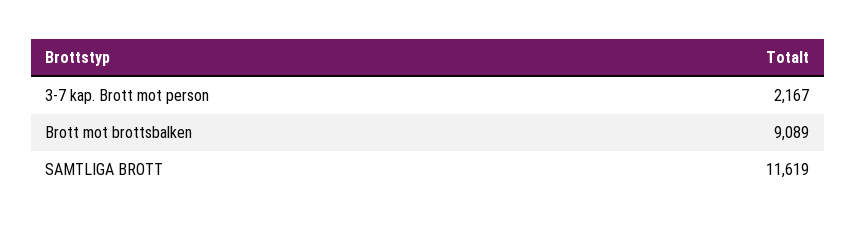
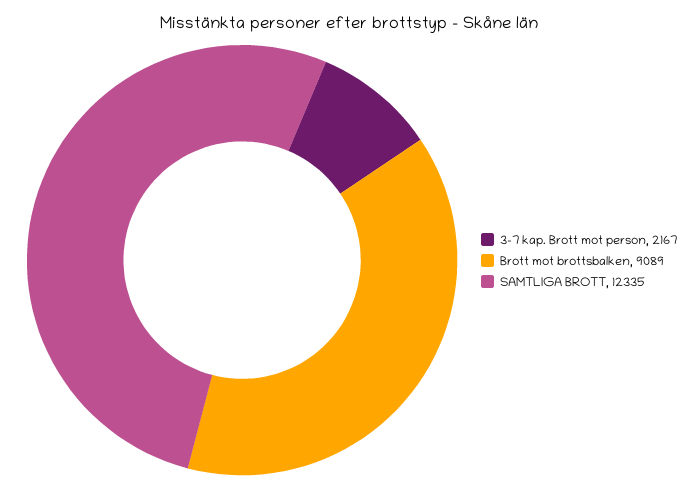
SAMTLIGA BROTT: 11619 -> 12335

